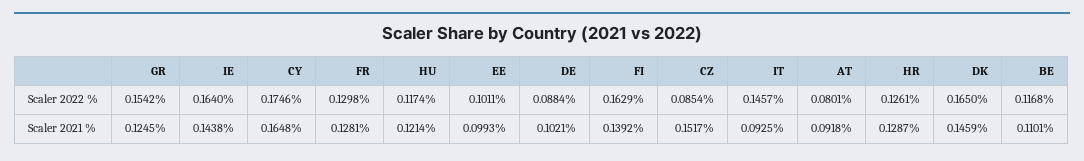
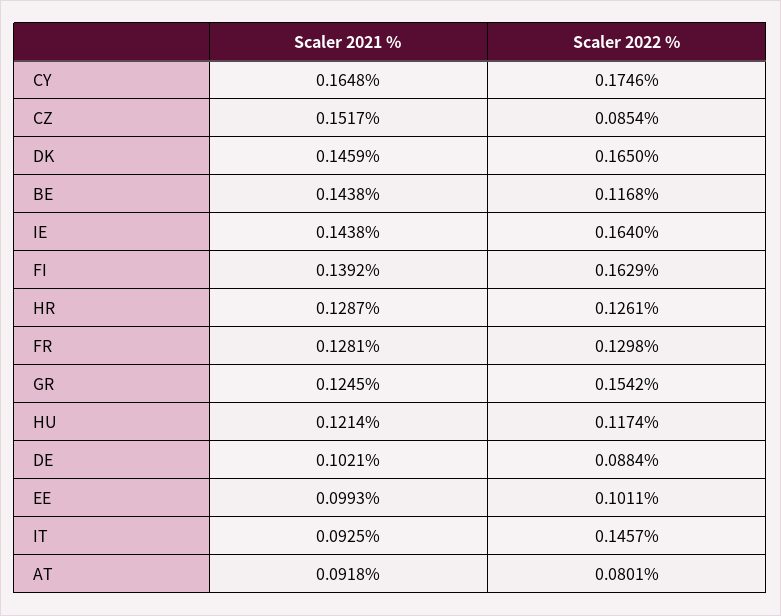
BE, Scaler 2021 %: 0.1101 -> 0.1438

